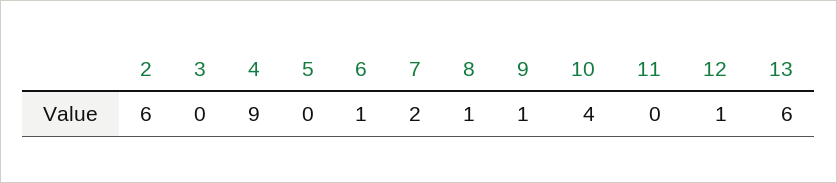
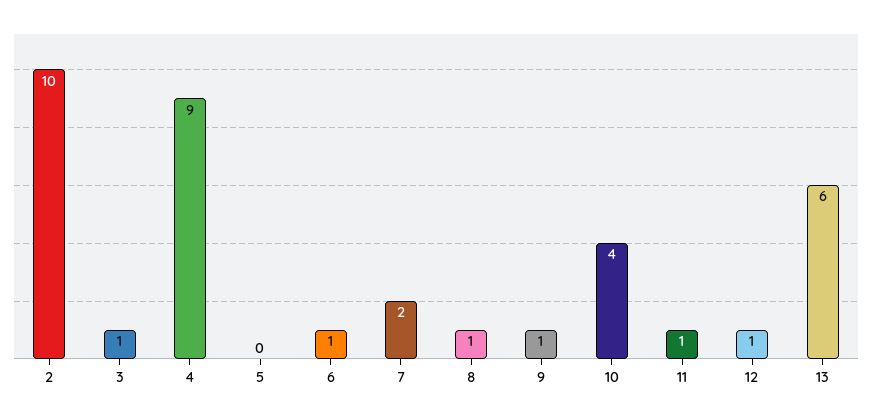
2: 6 -> 10
3: 0 -> 1
11: 0 -> 1

